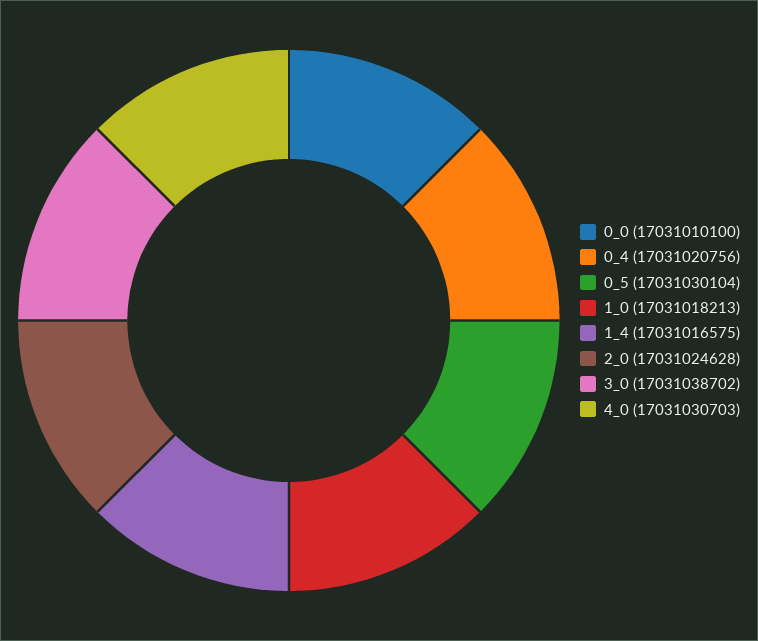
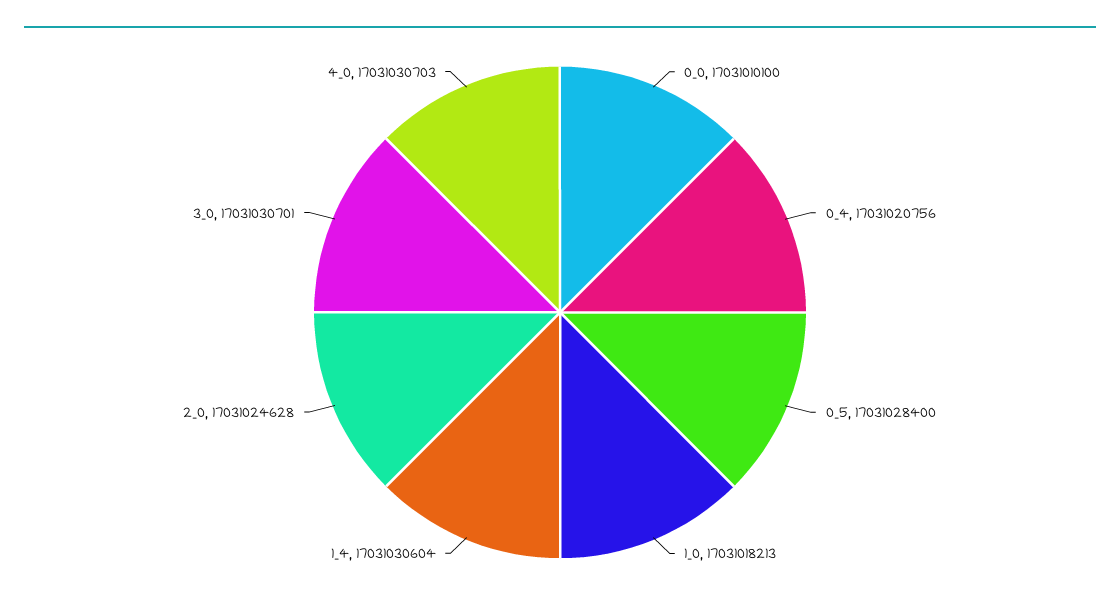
0_5: 17031030104 -> 17031028400
1_4: 17031016575 -> 17031030604
3_0: 17031038702 -> 17031030701

